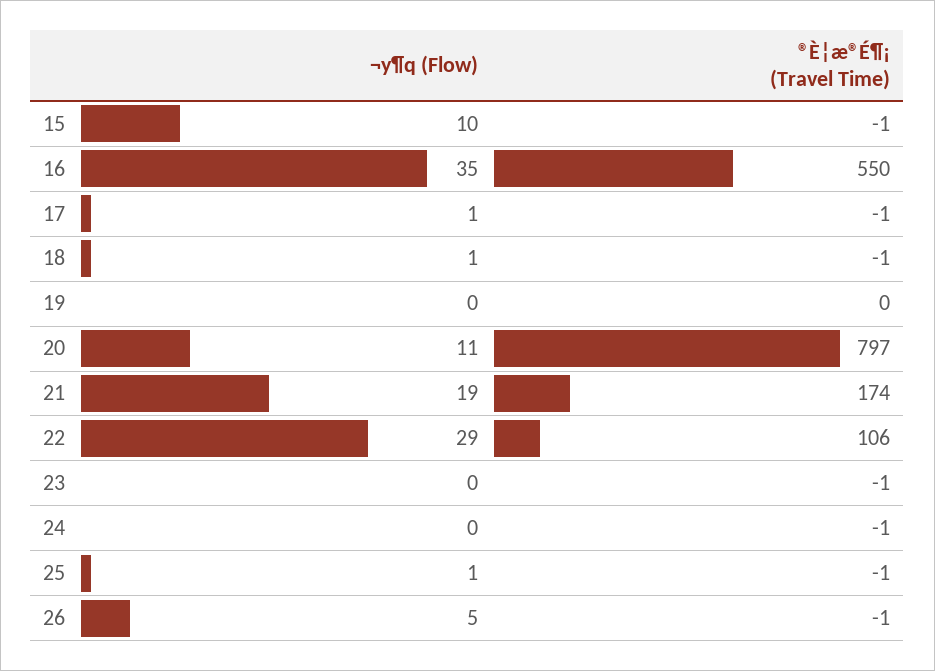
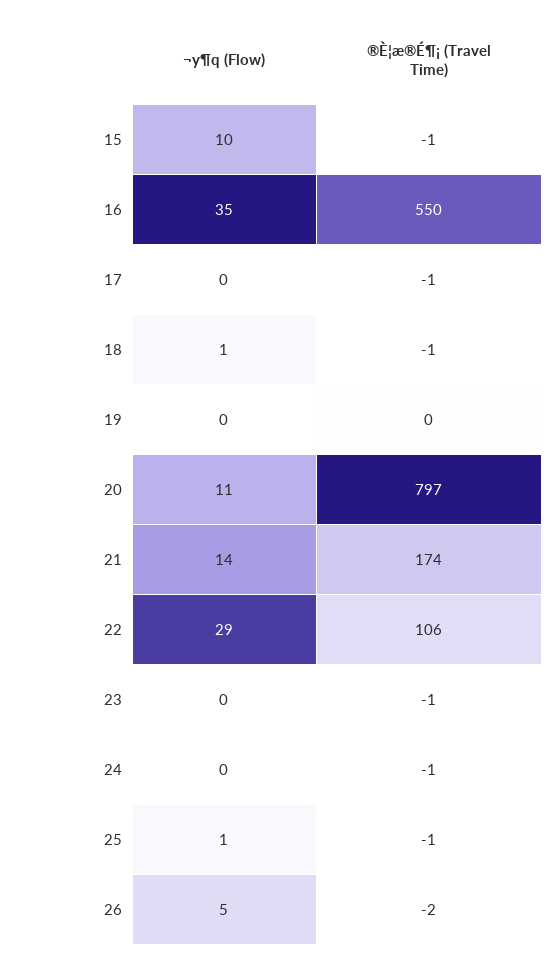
¬y¶q (Flow), 17: 1 -> 0
¬y¶q (Flow), 21: 19 -> 14
®È¦æ®É¶¡ (Travel Time), 26: -1 -> -2

